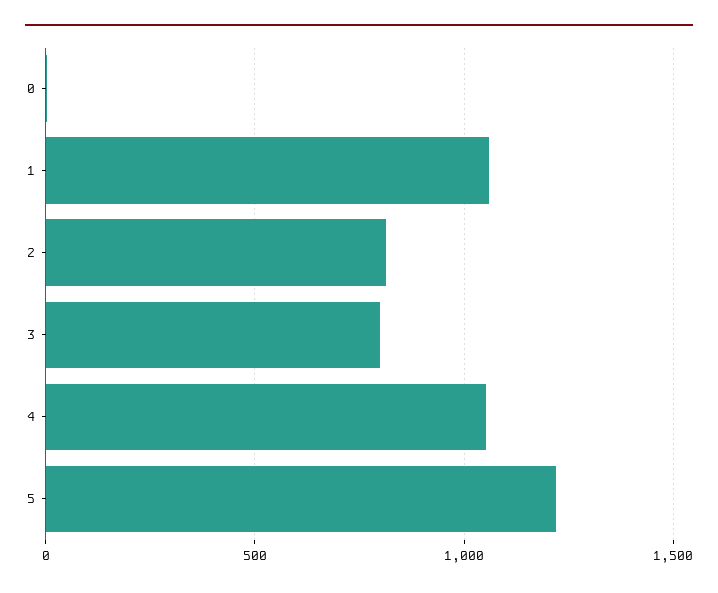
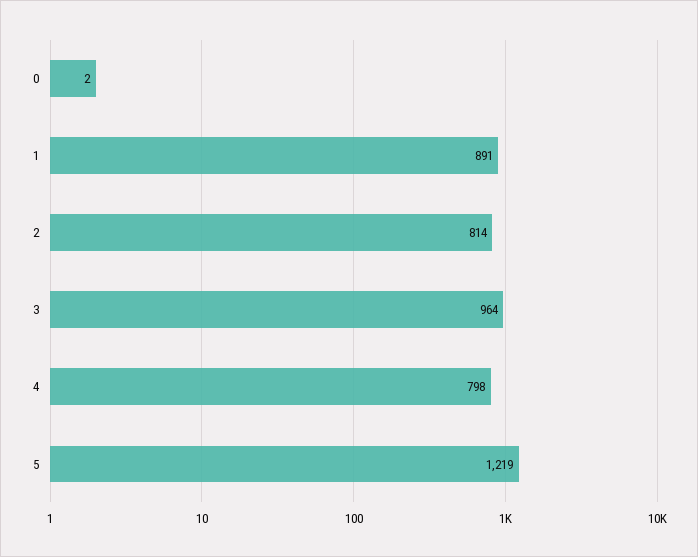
1: 1050 -> 891
3: 800 -> 964
4: 1050 -> 798

